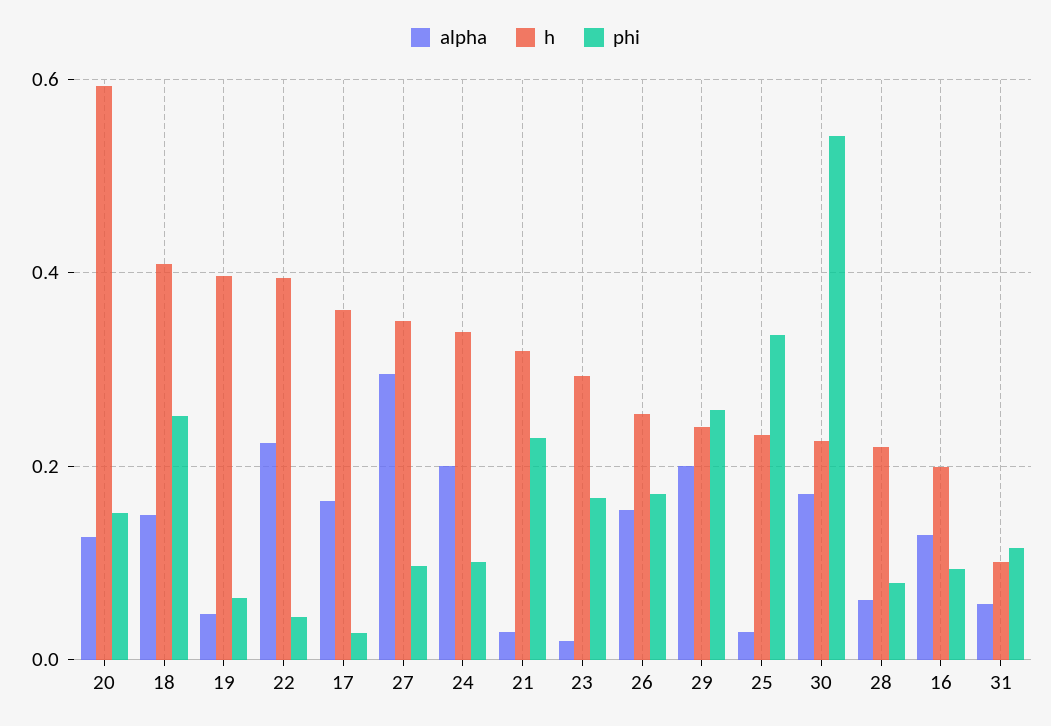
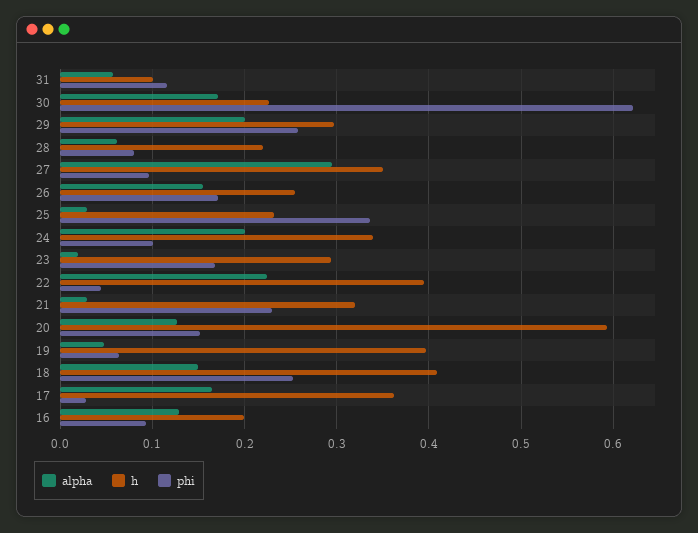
h, 29: 0.24 -> 0.3
phi, 30: 0.54 -> 0.62

